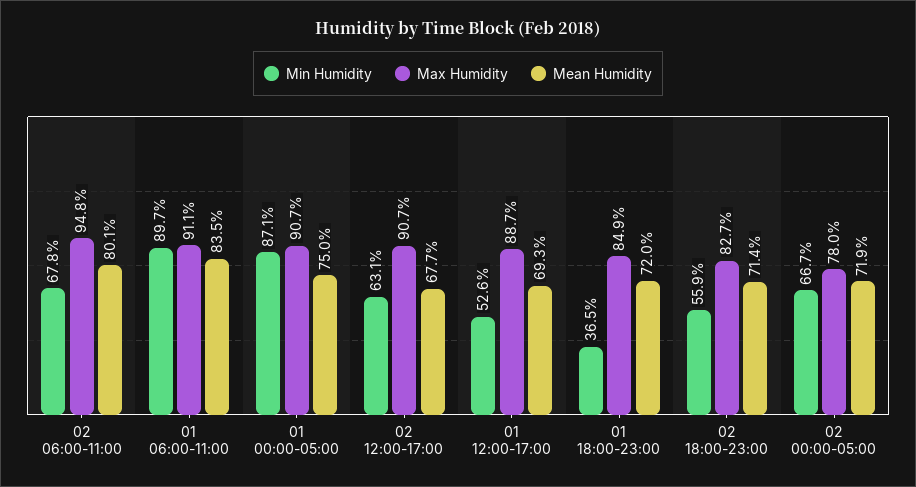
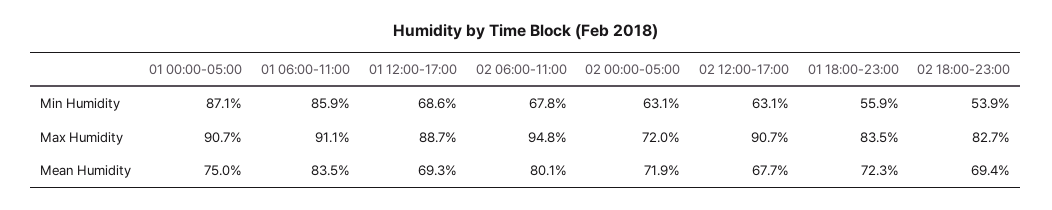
Min Humidity, 01 06:00-11:00: 89.7 -> 85.9
Min Humidity, 01 12:00-17:00: 52.6 -> 68.6
Min Humidity, 01 18:00-23:00: 36.5 -> 55.9
Max Humidity, 01 18:00-23:00: 84.9 -> 83.5
Mean Humidity, 01 18:00-23:00: 72 -> 72.3
Min Humidity, 02 18:00-23:00: 55.9 -> 53.9
Mean Humidity, 02 18:00-23:00: 71.4 -> 69.4
Min Humidity, 02 00:00-05:00: 66.7 -> 63.1
Max Humidity, 02 00:00-05:00: 78 -> 72

